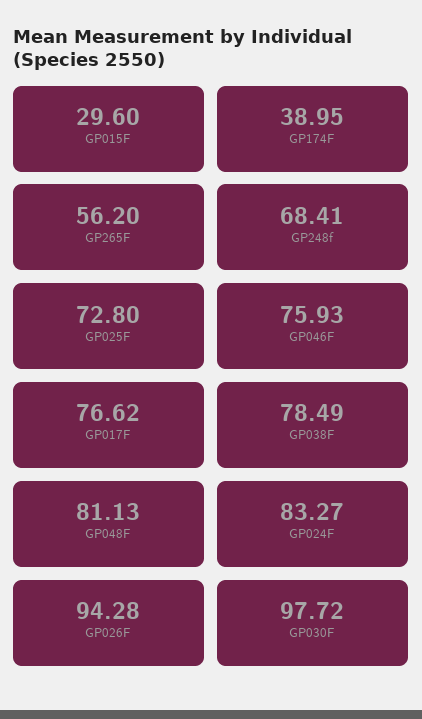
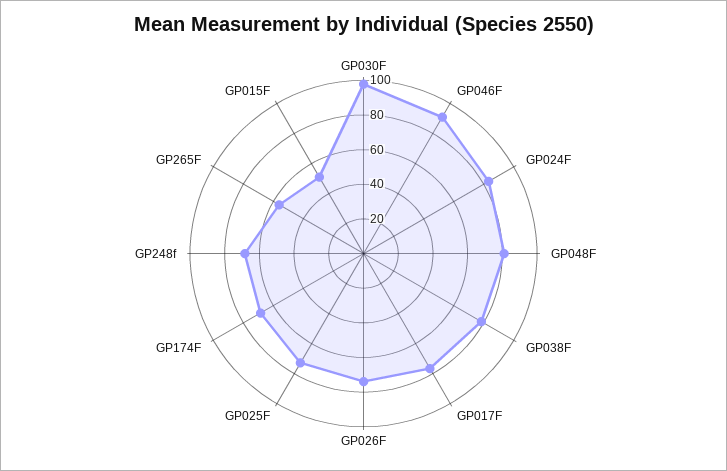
GP015F: 29.6 -> 50
GP174F: 38.95 -> 70
GP046F: 75.93 -> 90
GP026F: 94.28 -> 75

